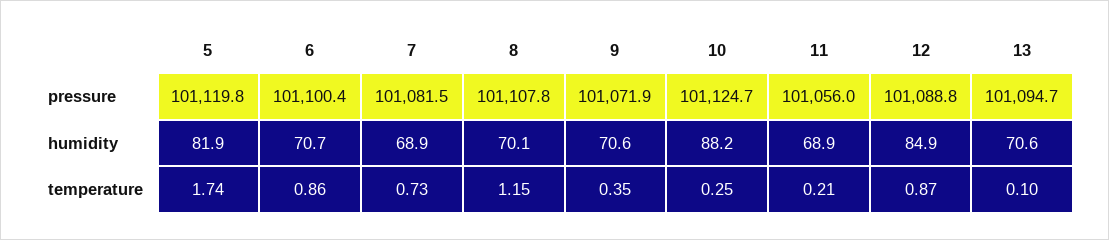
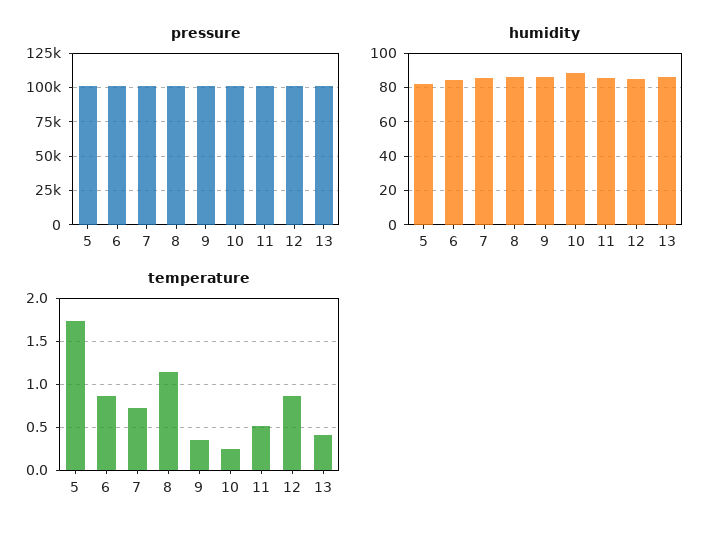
humidity, 6: 70.7 -> 85
humidity, 7: 68.9 -> 85
humidity, 8: 70.1 -> 85
humidity, 9: 70.6 -> 85
humidity, 11: 68.9 -> 85
humidity, 13: 70.6 -> 85
temperature, 11: 0.21 -> 0.5
temperature, 13: 0.1 -> 0.4

